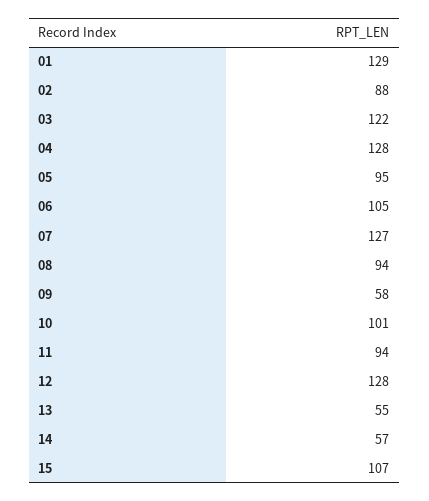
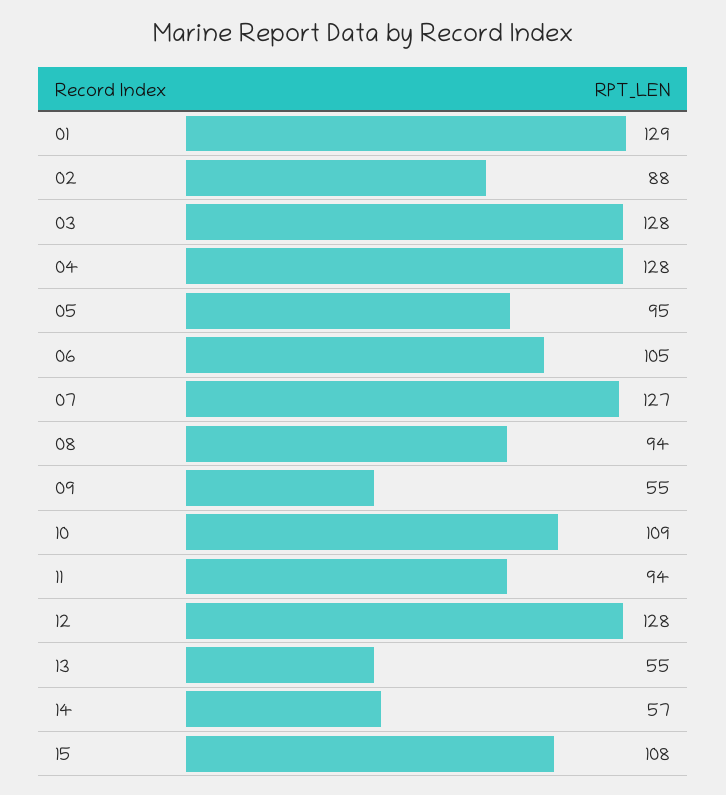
03: 122 -> 128
09: 58 -> 55
10: 101 -> 109
15: 107 -> 108

